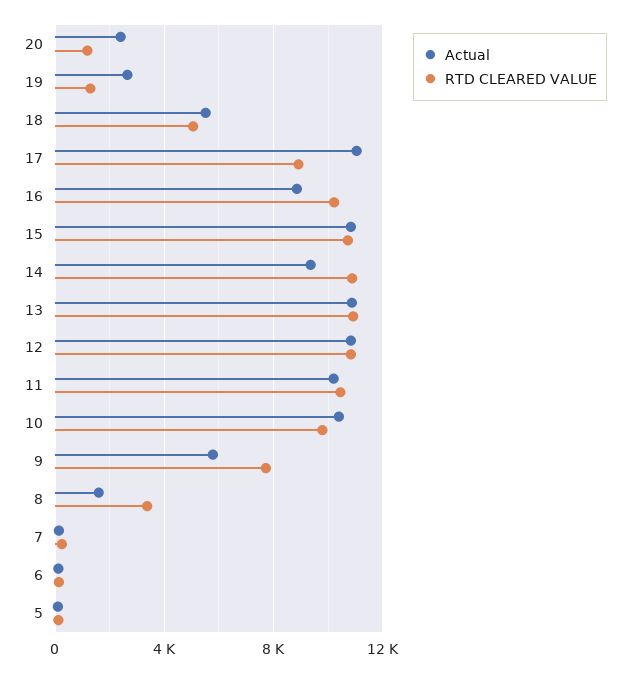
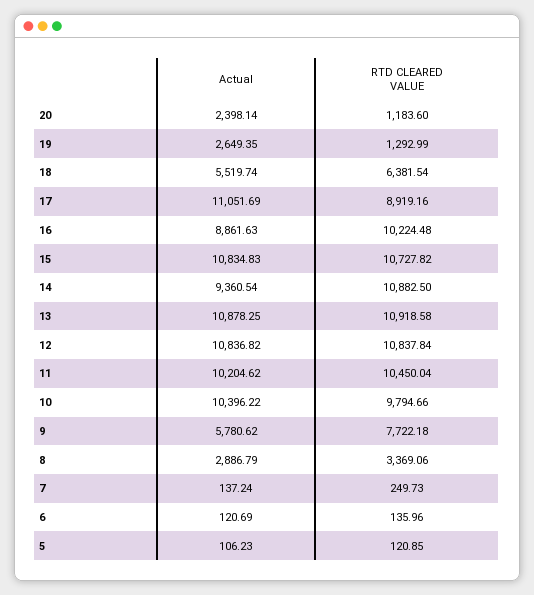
RTD CLEARED VALUE, 18: 5000 -> 6381.54
Actual, 8: 1500 -> 2886.79

